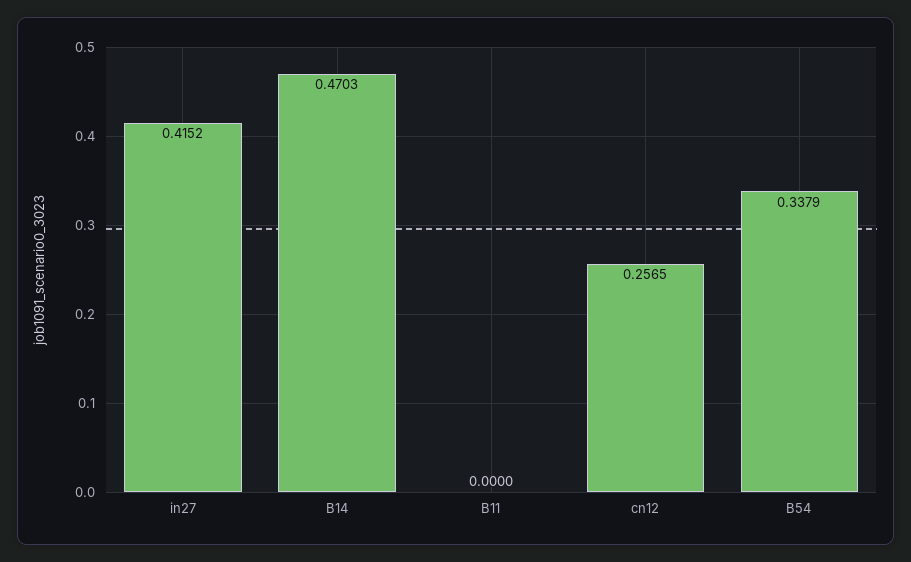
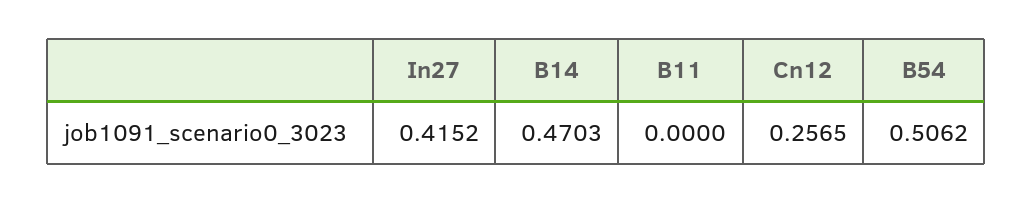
B54: 0.3379 -> 0.5062

